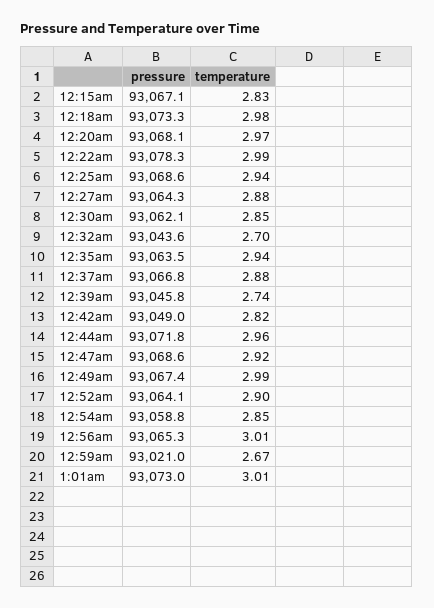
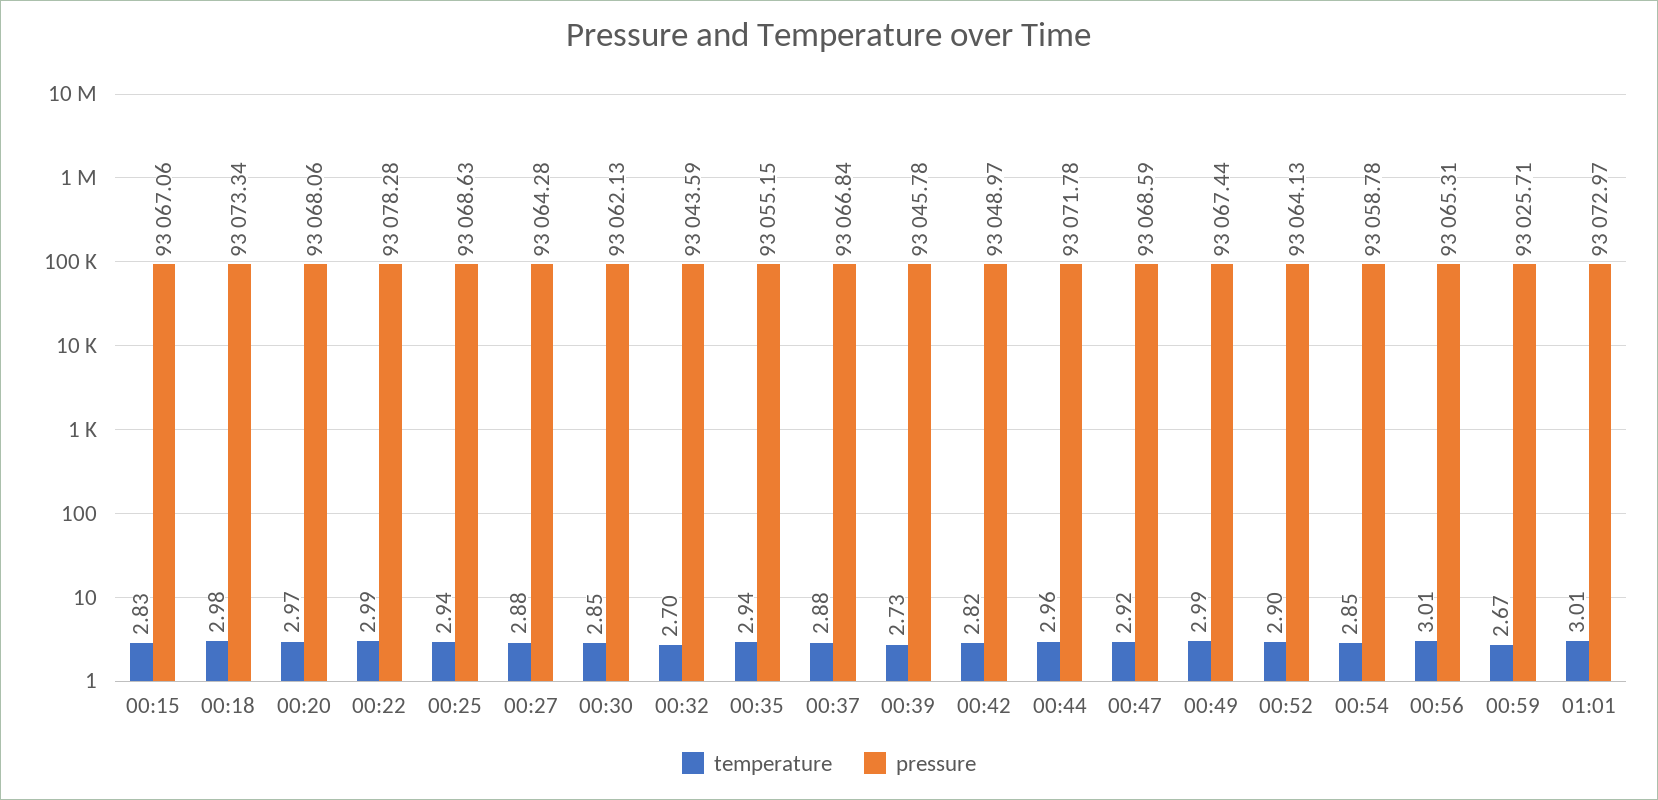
pressure, 12:35am: 93063.5 -> 93055.15
temperature, 12:39am: 2.74 -> 2.73
pressure, 12:59am: 93021 -> 93025.71

